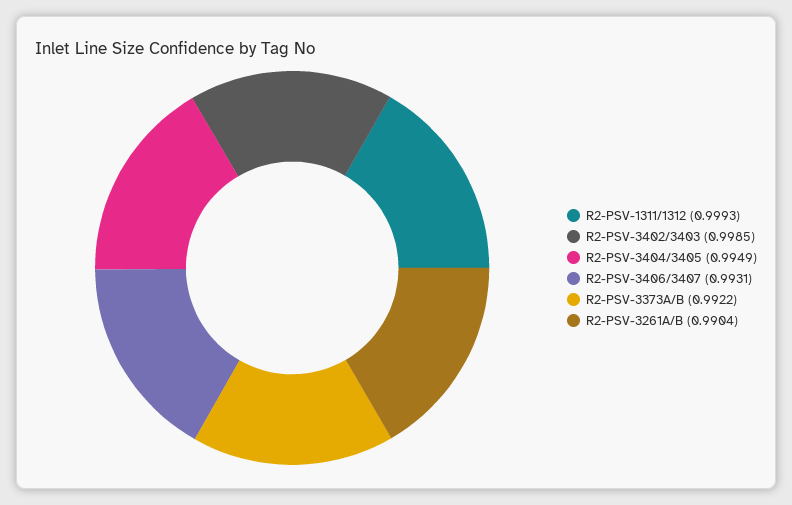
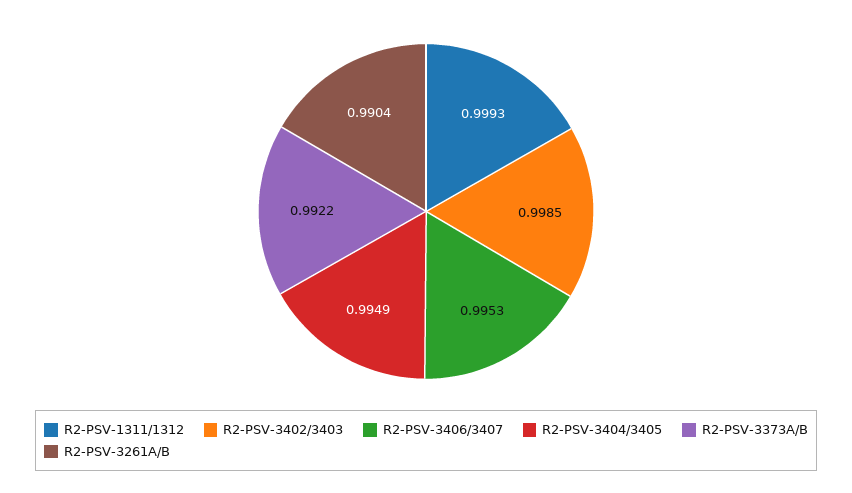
R2-PSV-3406/3407: 0.9931 -> 0.9953

